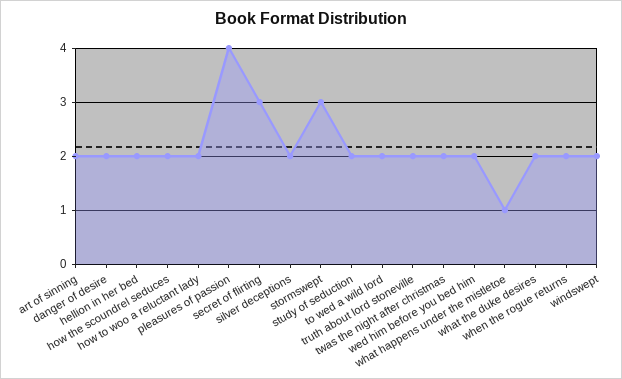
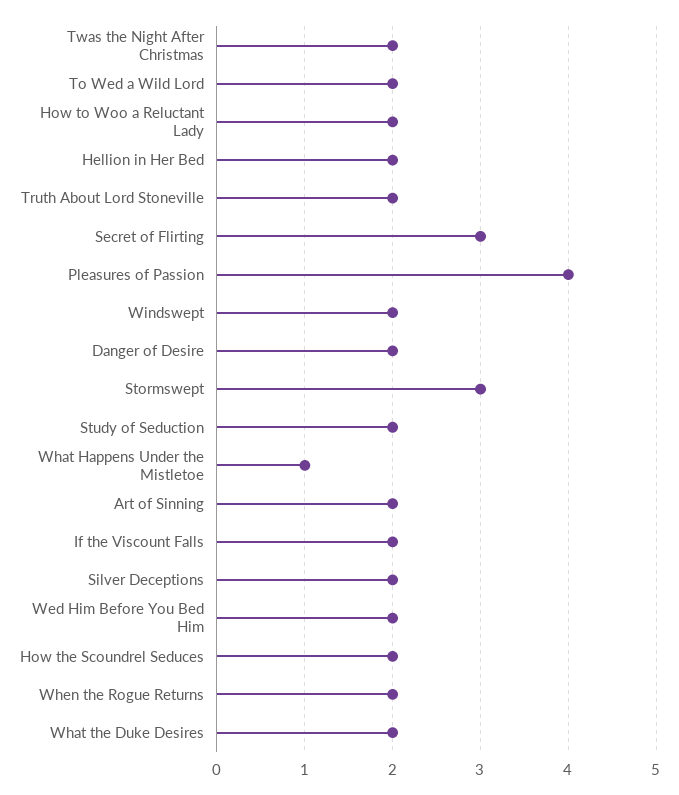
If the Viscount Falls: none -> 2

